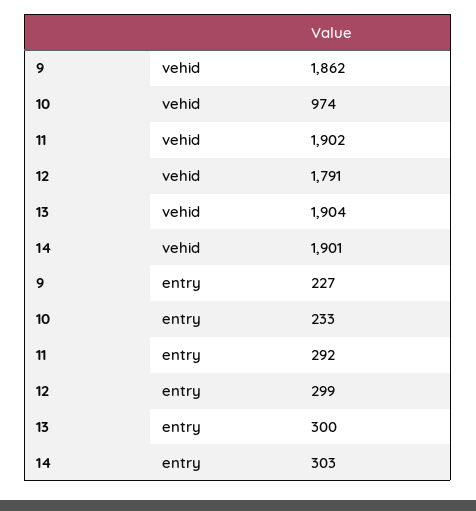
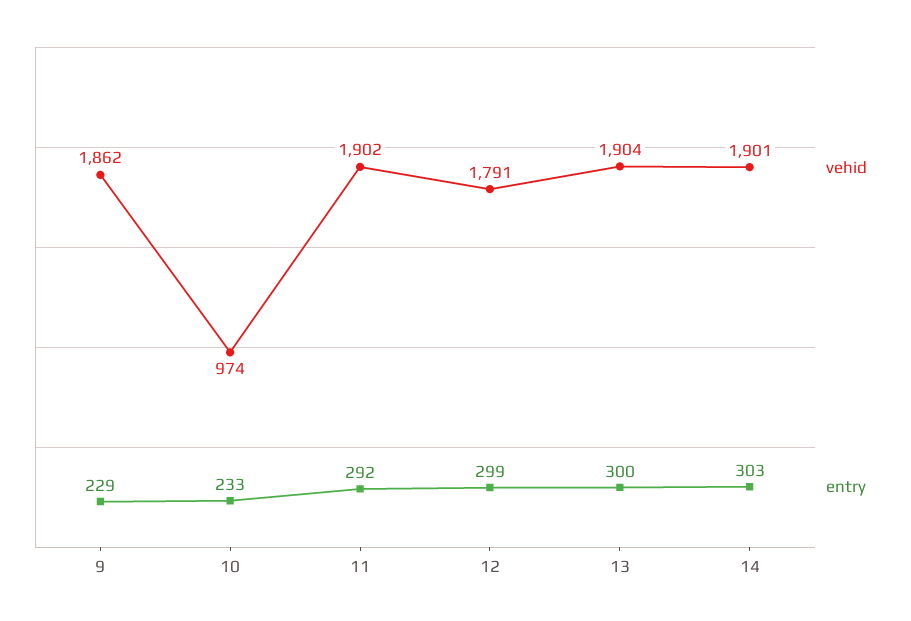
entry, 9: 227 -> 229

